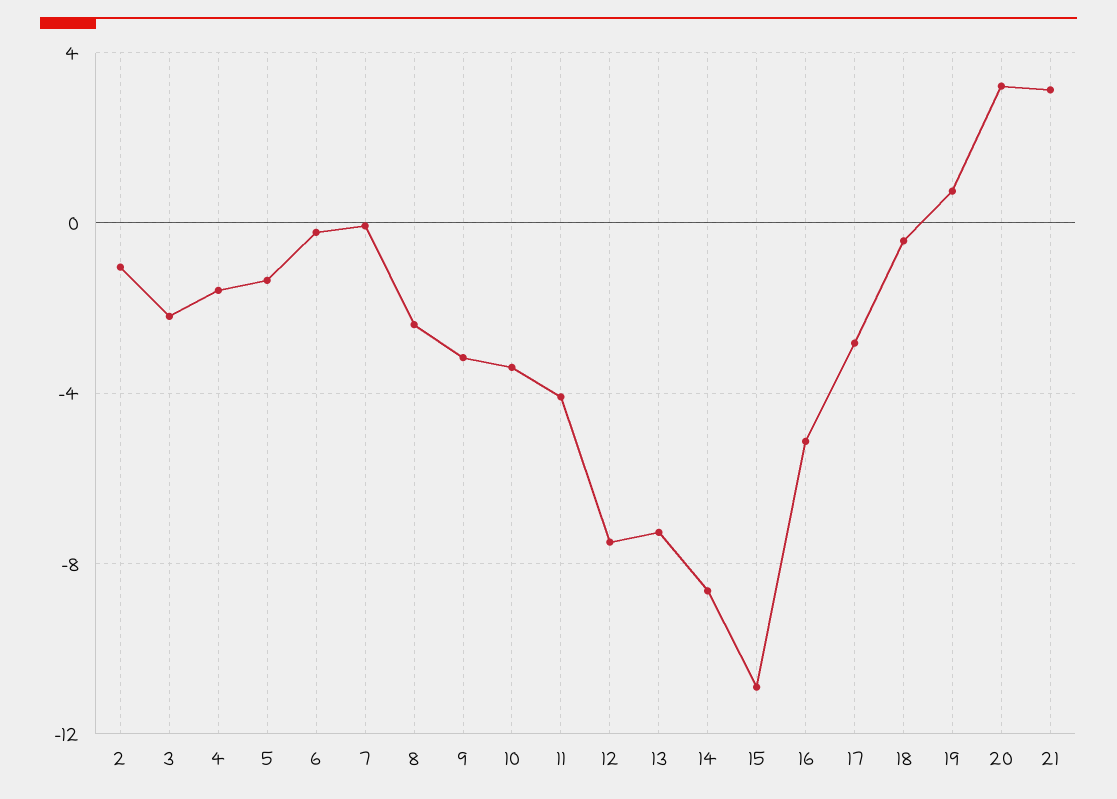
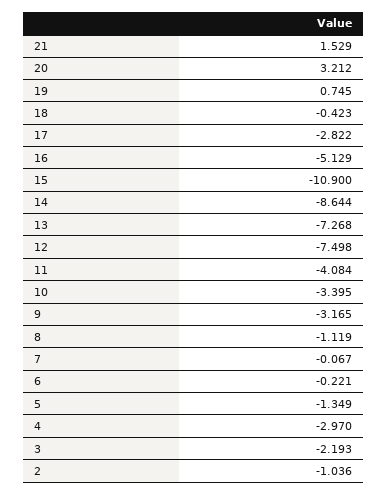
4: -1.5 -> -2.97
8: -2.5 -> -1.119
21: 3 -> 1.529

